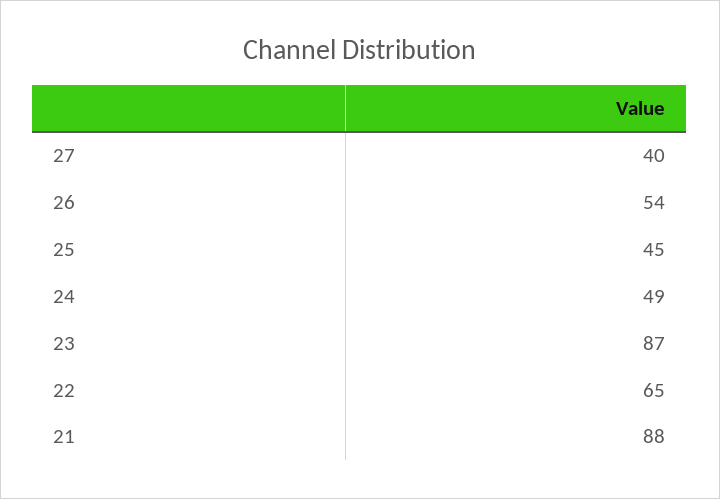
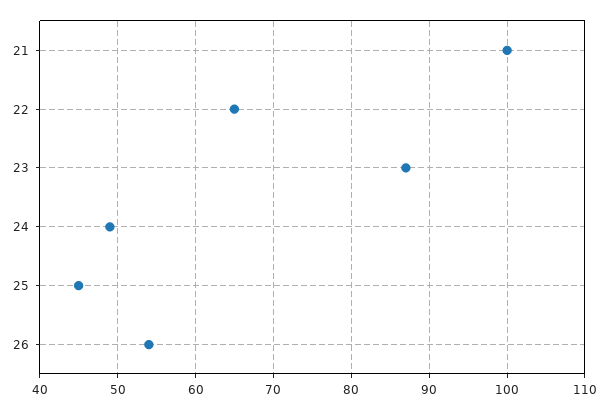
27: 40 -> none
21: 88 -> 100

